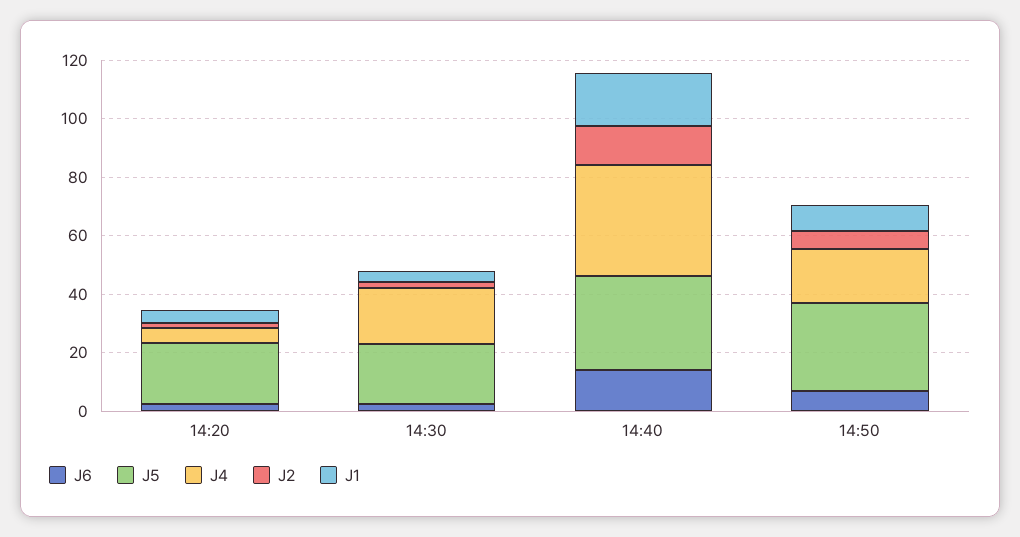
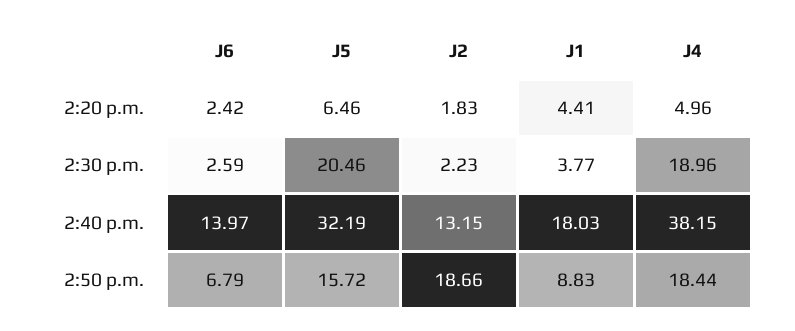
J5, 14:20: 20 -> 6.46
J5, 14:50: 30 -> 15.72
J2, 14:50: 5 -> 18.66

